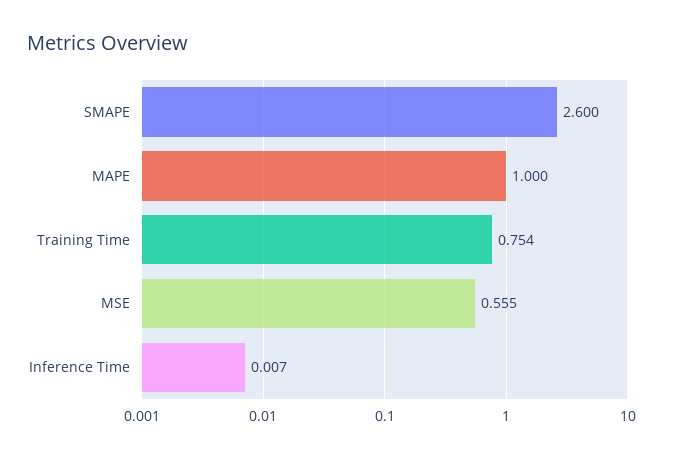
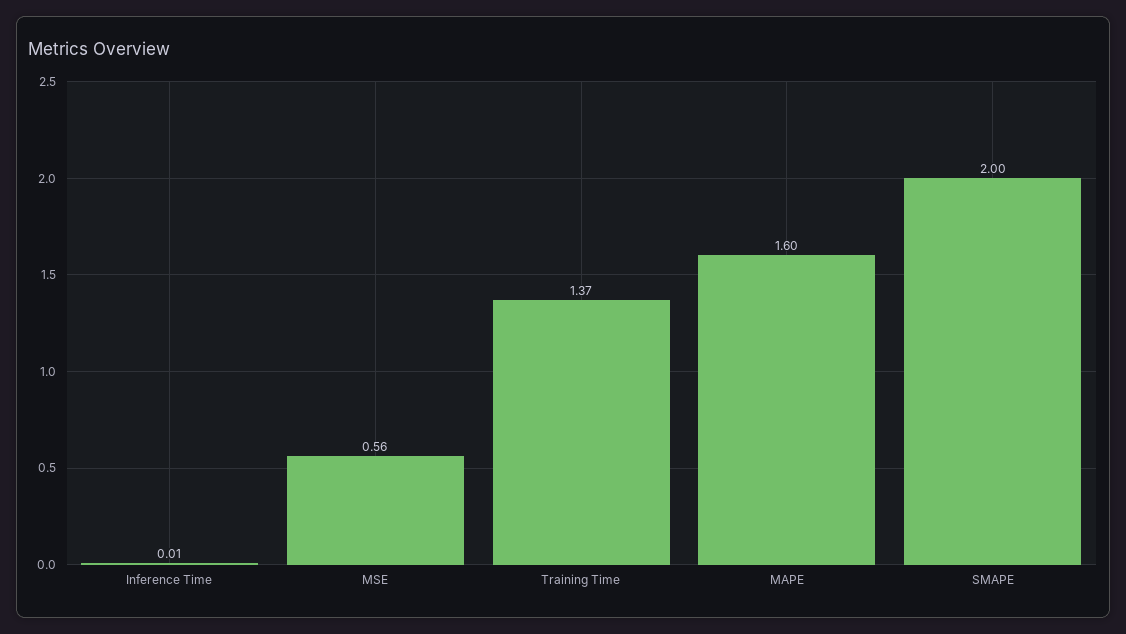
SMAPE: 2.6 -> 2
MAPE: 1 -> 1.6
Training Time: 0.754 -> 1.37

